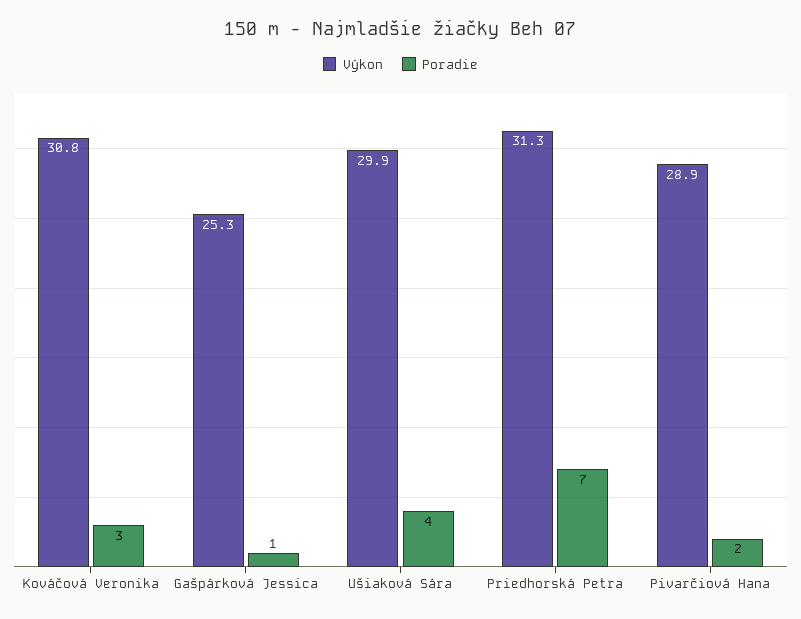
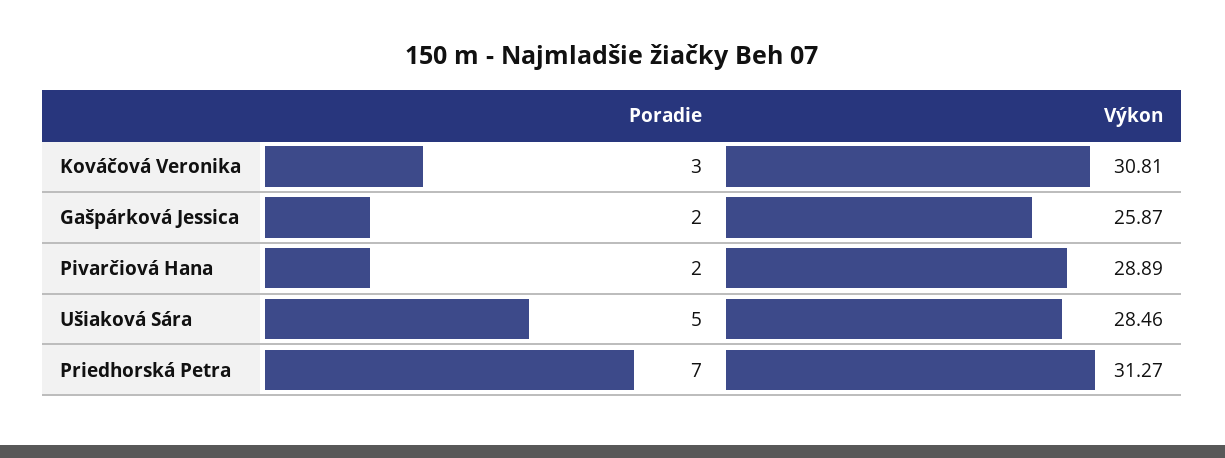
Výkon, Gašpárková Jessica: 25.3 -> 25.87
Poradie, Gašpárková Jessica: 1 -> 2
Výkon, Ušiaková Sára: 29.9 -> 28.46
Poradie, Ušiaková Sára: 4 -> 5

